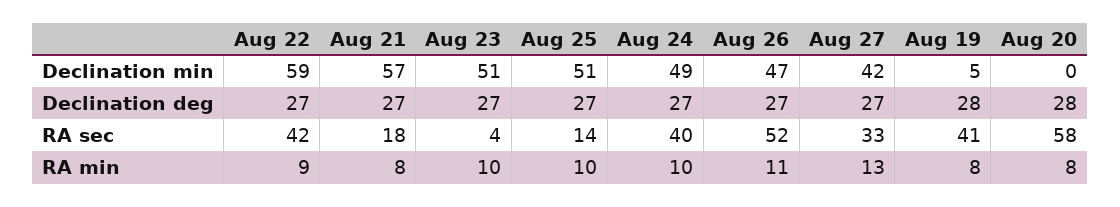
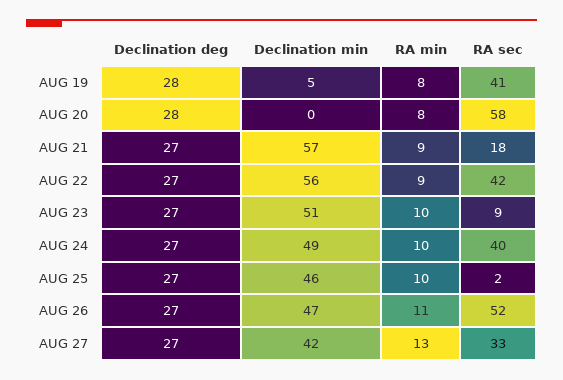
Aug 22, Declination min: 59 -> 56
Aug 25, Declination min: 51 -> 46
Aug 23, RA sec: 4 -> 9
Aug 25, RA sec: 14 -> 2
Aug 21, RA min: 8 -> 9

